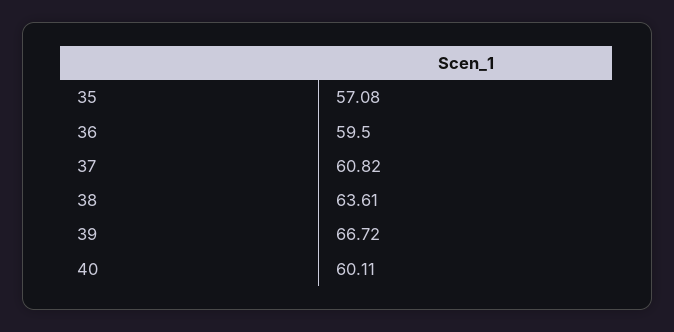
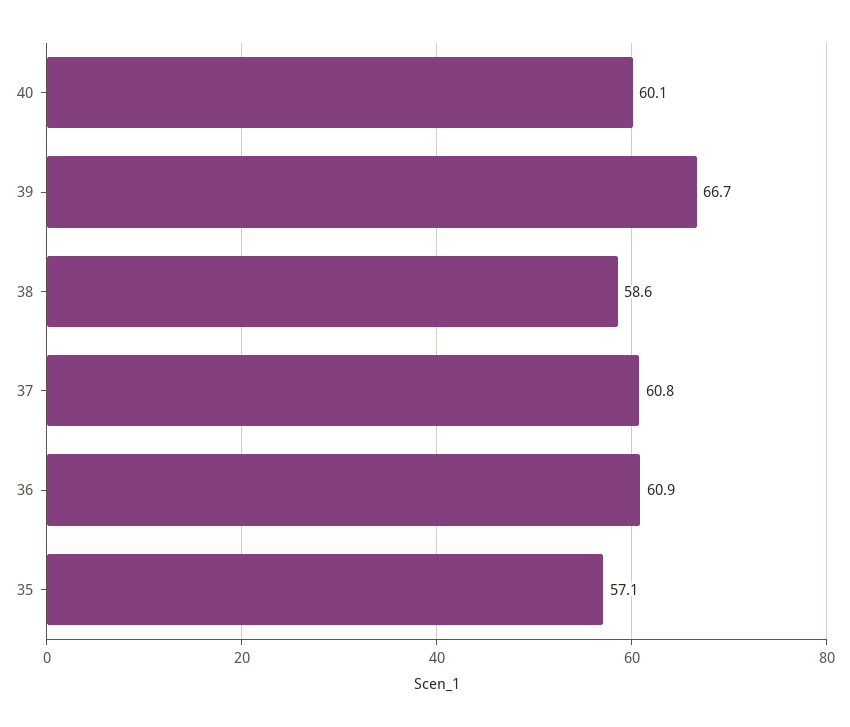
36: 59.5 -> 60.9
38: 63.61 -> 58.6

